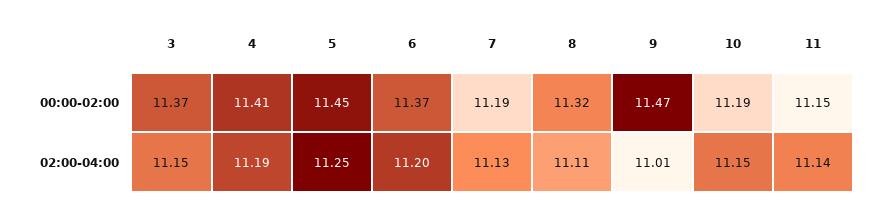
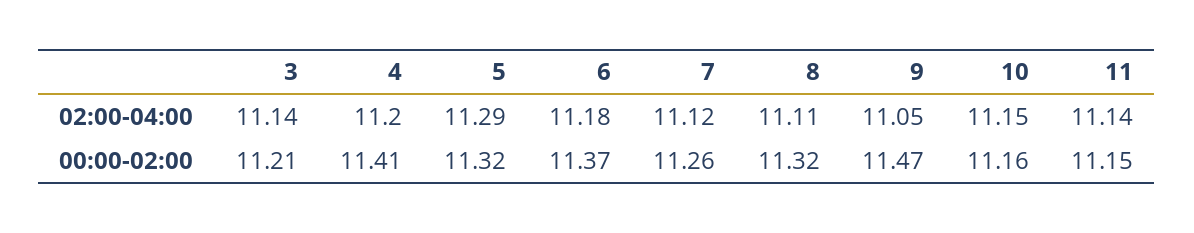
3, 00:00-02:00: 11.37 -> 11.21
5, 00:00-02:00: 11.45 -> 11.32
7, 00:00-02:00: 11.19 -> 11.26
10, 00:00-02:00: 11.19 -> 11.16
3, 02:00-04:00: 11.15 -> 11.14
4, 02:00-04:00: 11.19 -> 11.2
5, 02:00-04:00: 11.25 -> 11.29
6, 02:00-04:00: 11.2 -> 11.18
7, 02:00-04:00: 11.13 -> 11.12
9, 02:00-04:00: 11.01 -> 11.05

